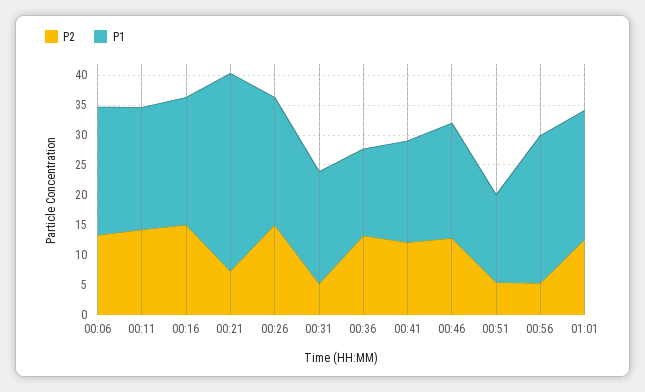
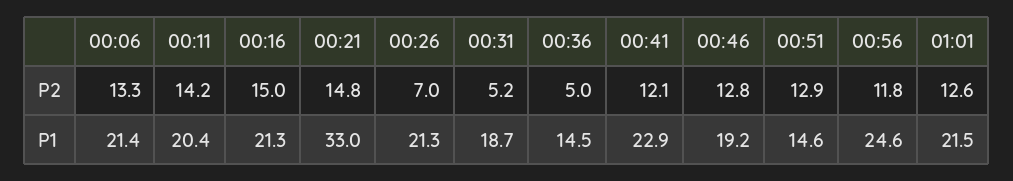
P2, 00:21: 7.5 -> 14.8
P2, 00:26: 15 -> 7
P2, 00:36: 12.5 -> 5
P1, 00:41: 17.5 -> 22.9
P2, 00:51: 5 -> 12.9
P2, 00:56: 5 -> 11.8

